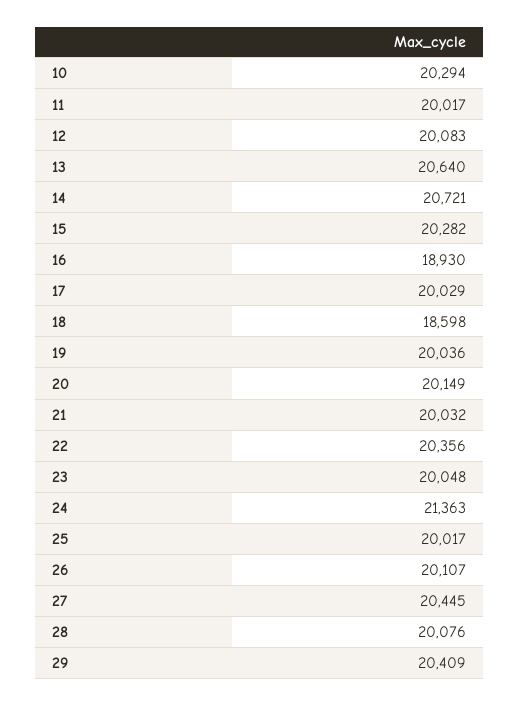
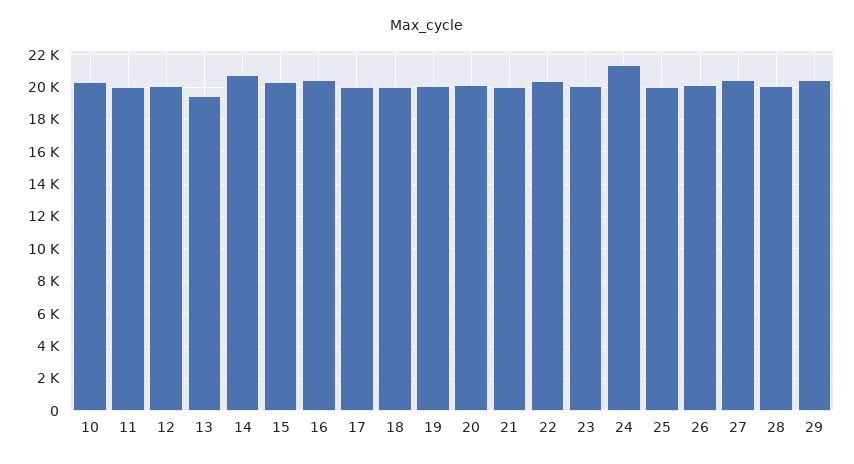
13: 20640 -> 19500
16: 18930 -> 20500
18: 18598 -> 20000

